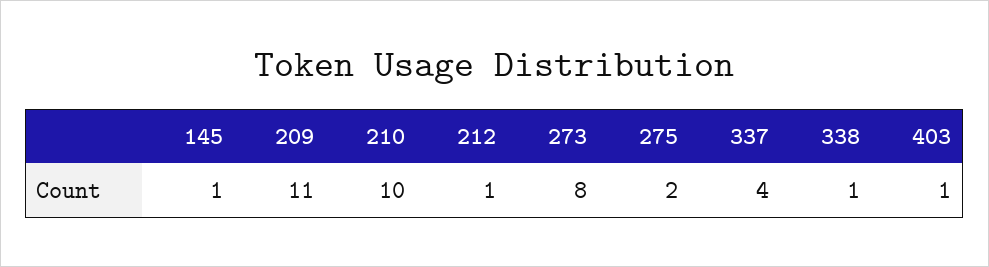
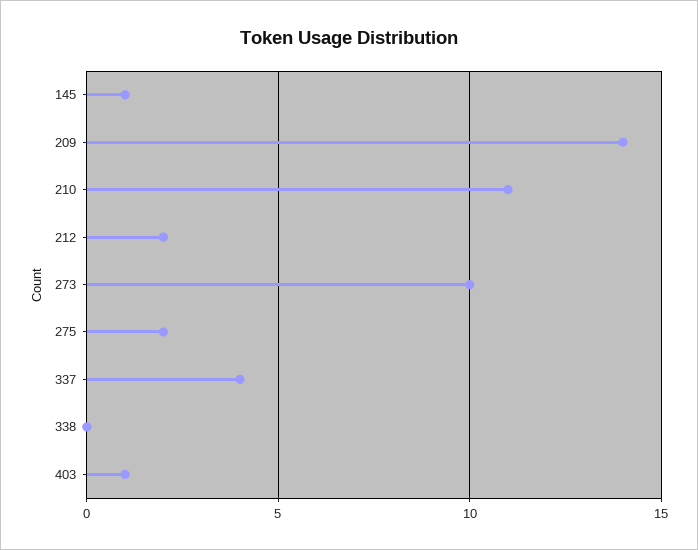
209: 11 -> 14
210: 10 -> 11
212: 1 -> 2
273: 8 -> 10
338: 1 -> 0

